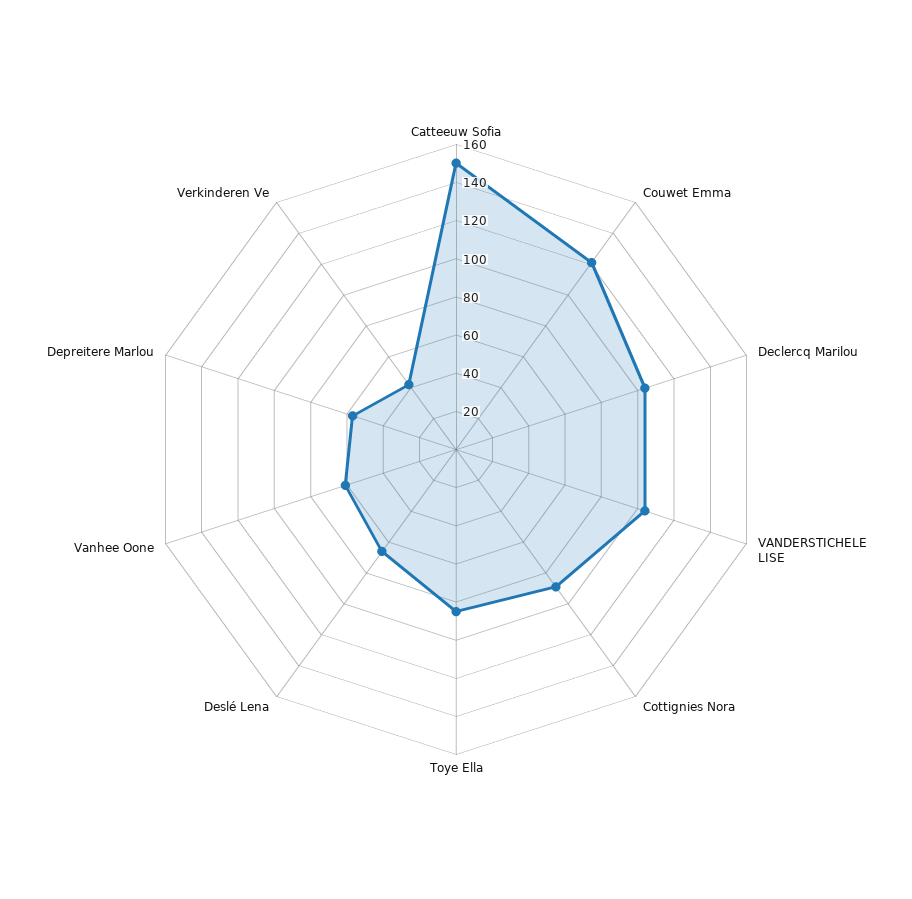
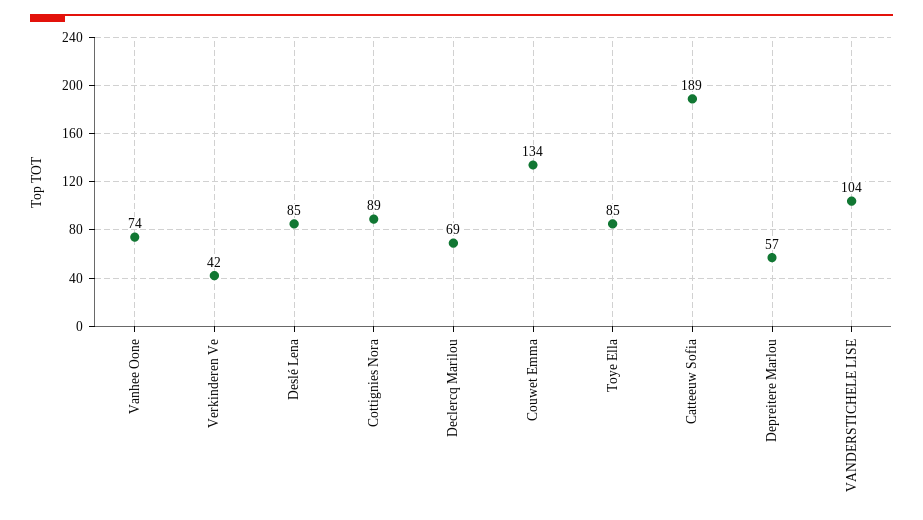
Catteeuw Sofia: 150 -> 189
Couwet Emma: 120 -> 134
Declercq Marilou: 105 -> 69
Deslé Lena: 65 -> 85
Vanhee Oone: 60 -> 74

